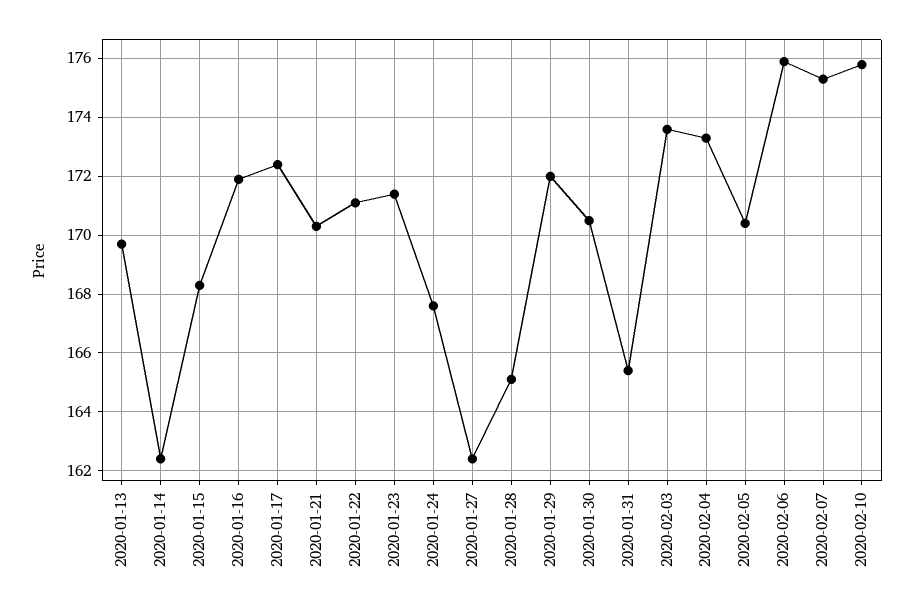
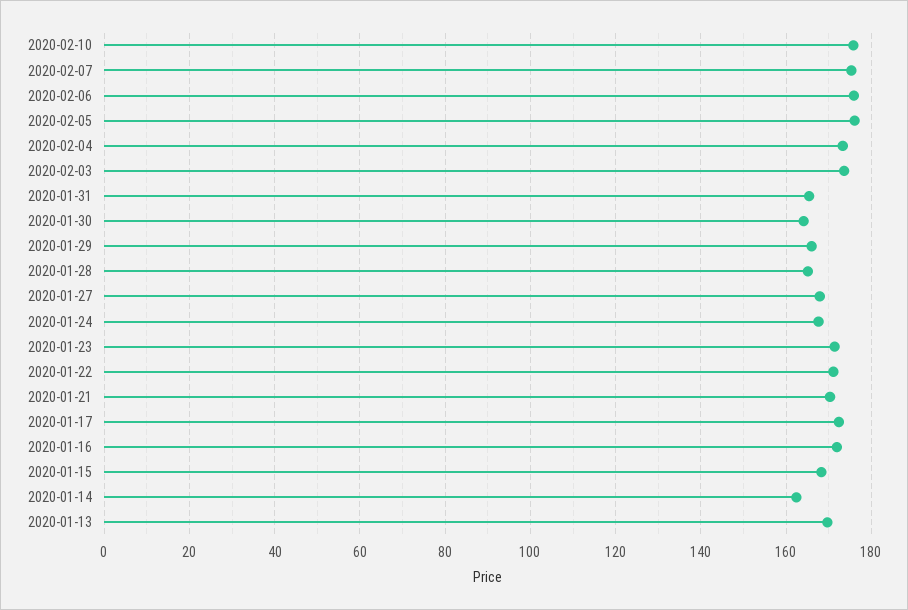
2020-01-27: 162.5 -> 168
2020-01-29: 172 -> 166
2020-01-30: 170.5 -> 164
2020-02-05: 170.5 -> 176

